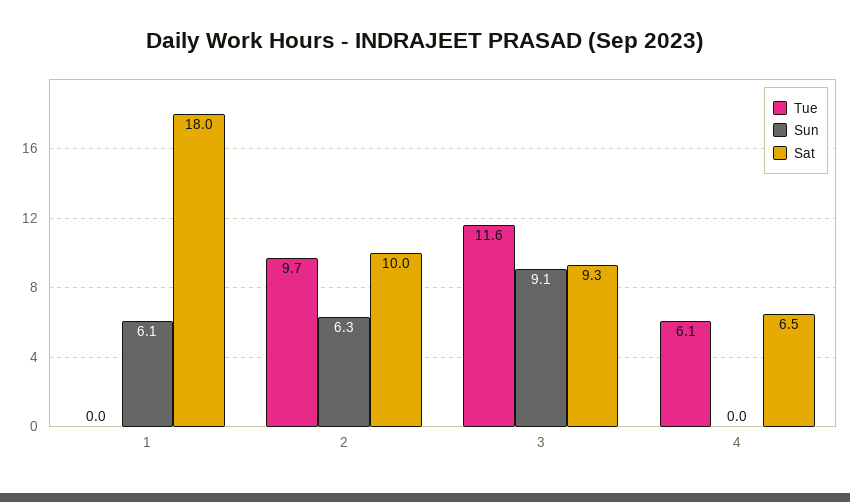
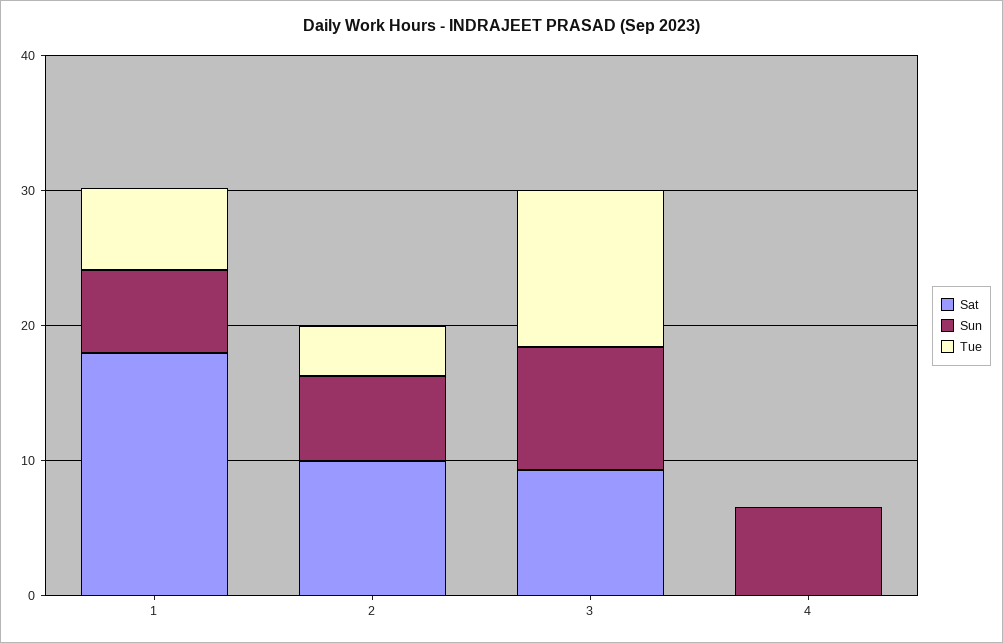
Tue, 1: 0 -> 6
Tue, 2: 9.7 -> 4
Tue, 4: 6.1 -> 0
Sun, 4: 0 -> 6
Sat, 4: 6.5 -> 0

